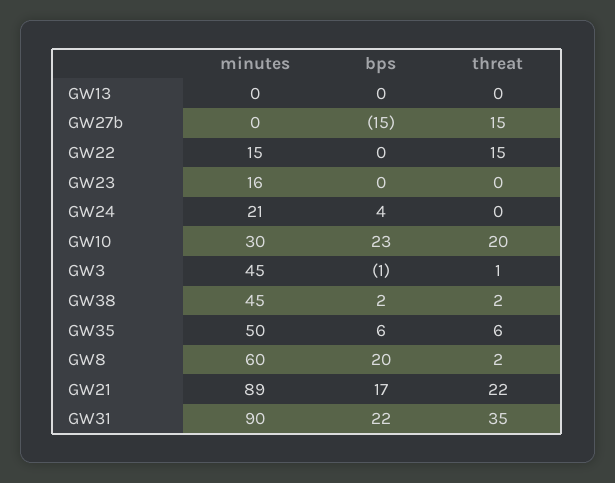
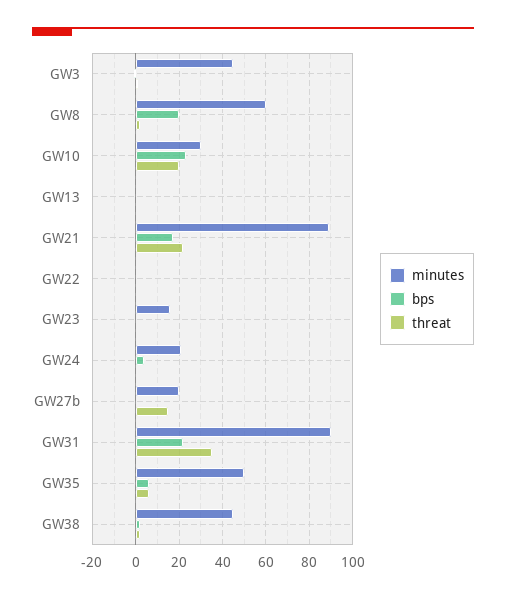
minutes, GW27b: 0 -> 20
bps, GW27b: -15 -> 0
minutes, GW22: 15 -> 0
threat, GW22: 15 -> 0

